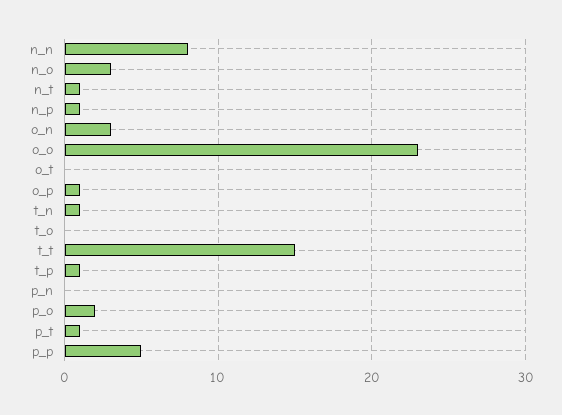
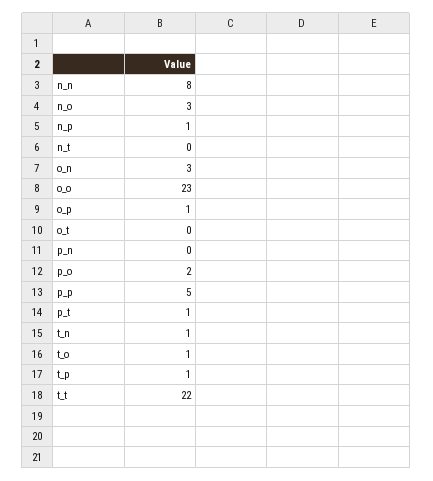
n_t: 1 -> 0
t_o: 0 -> 1
t_t: 15 -> 22

